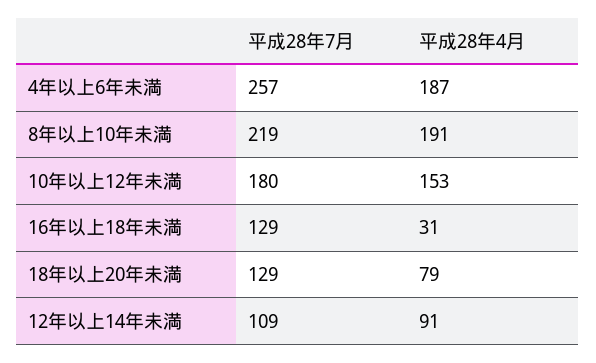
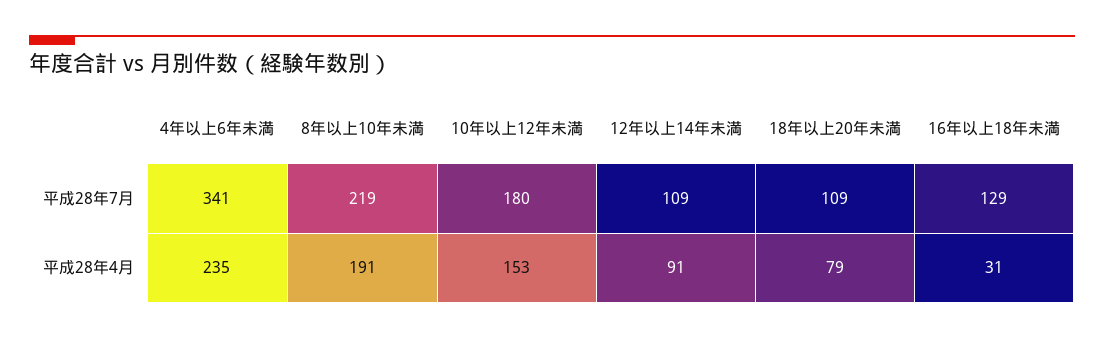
平成28年7月, 4年以上6年未満: 257 -> 341
平成28年4月, 4年以上6年未満: 187 -> 235
平成28年7月, 18年以上20年未満: 129 -> 109

